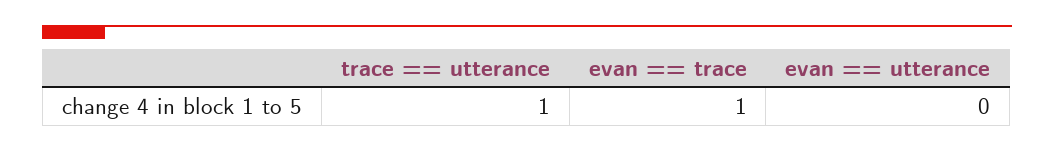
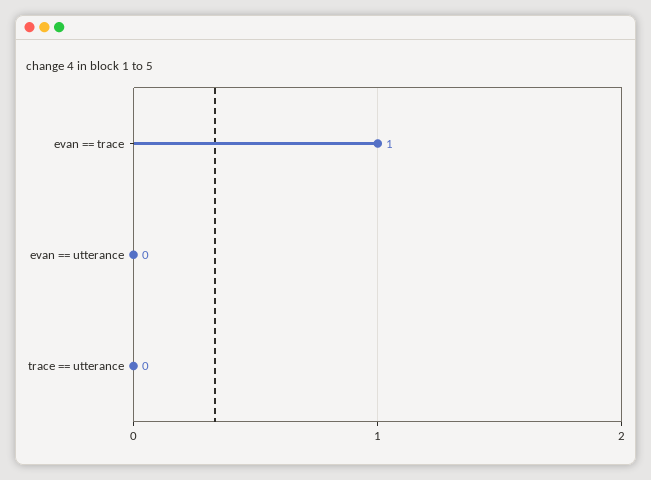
trace == utterance: 1 -> 0

